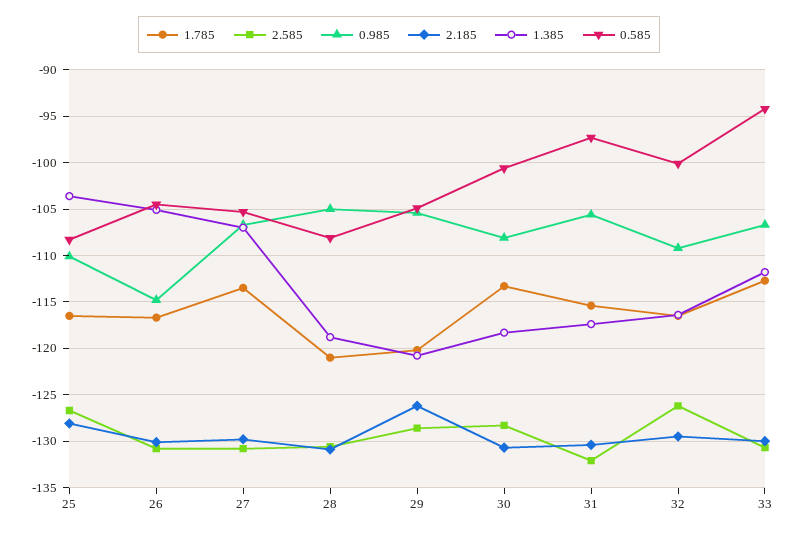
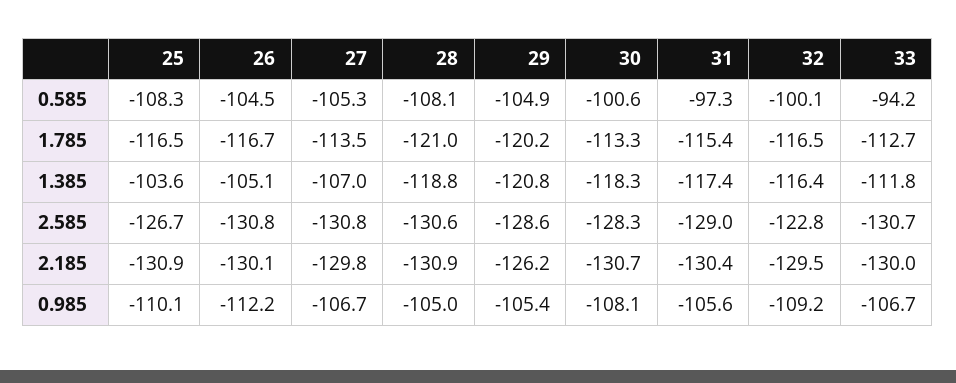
2.185, 25: -128 -> -130.9
0.985, 26: -115 -> -112.2
2.585, 31: -132 -> -129
2.585, 32: -126 -> -122.8

